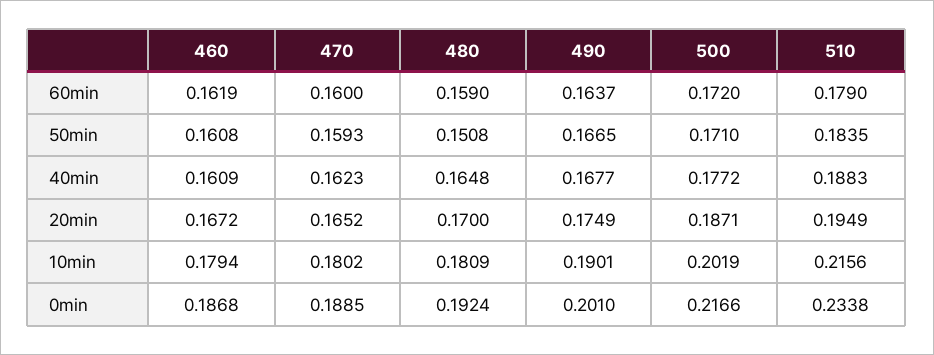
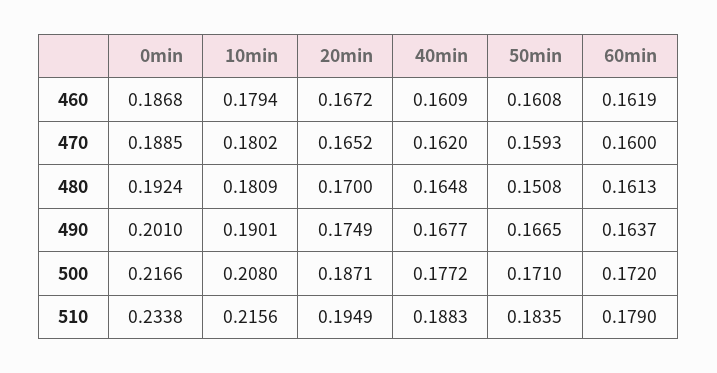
480, 60min: 0.159 -> 0.1613
470, 40min: 0.1623 -> 0.162
500, 10min: 0.2019 -> 0.208

